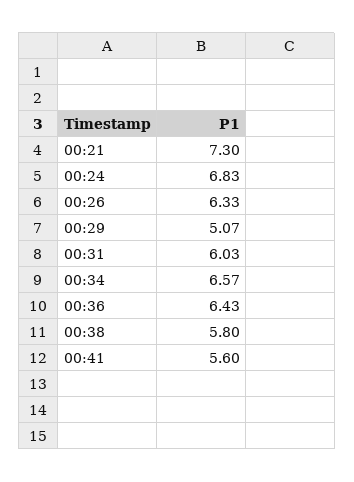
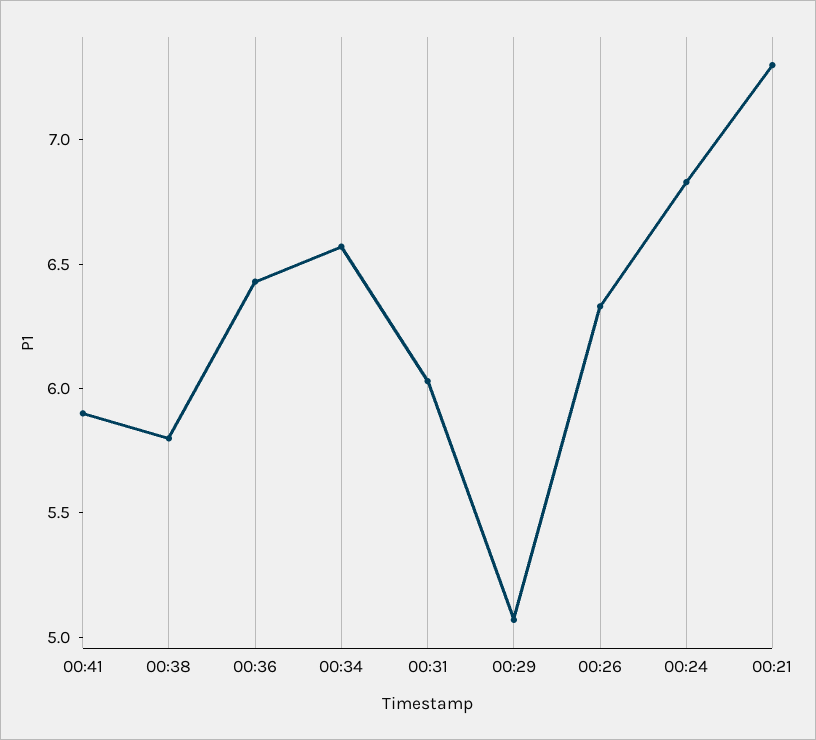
00:41: 5.6 -> 5.9

